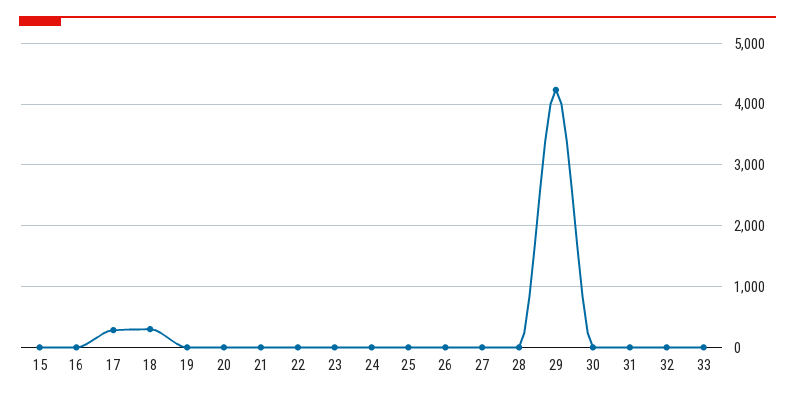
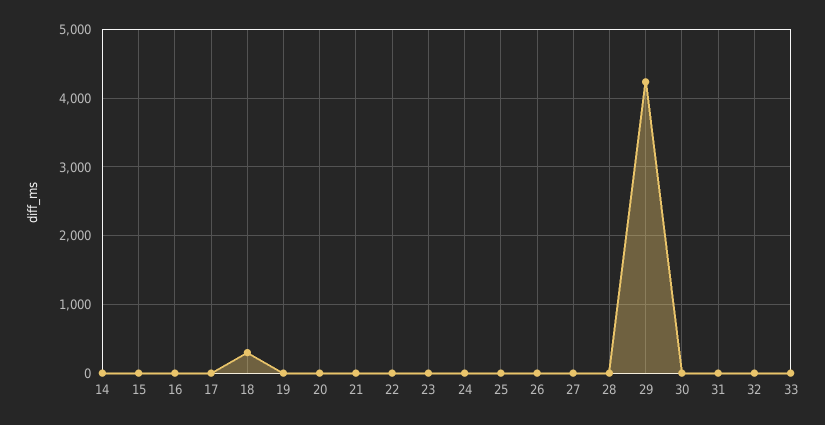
17: 300 -> 0
14: none -> 0

